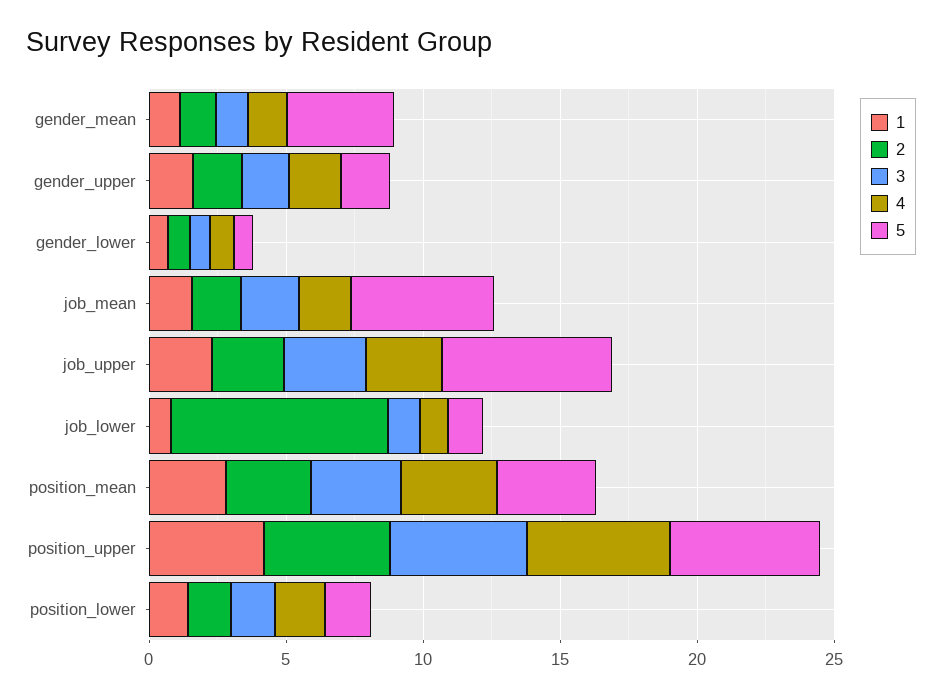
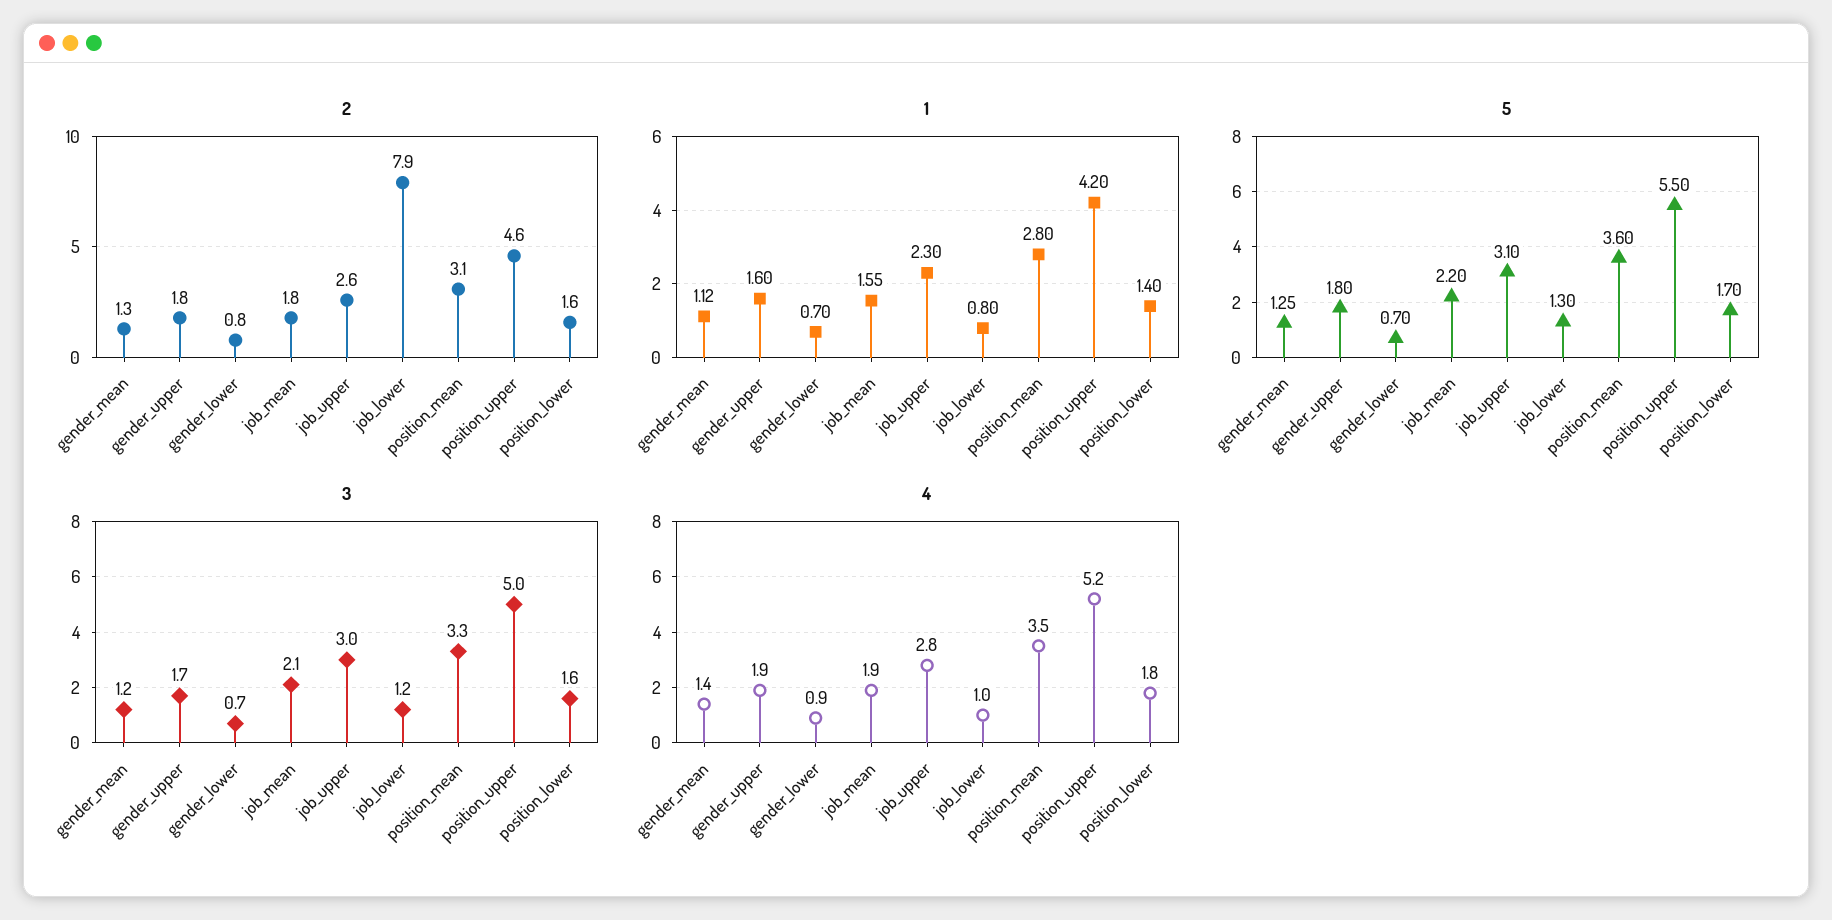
5, gender_mean: 4 -> 1.25
5, job_mean: 5 -> 2.2
5, job_upper: 6 -> 3.1

